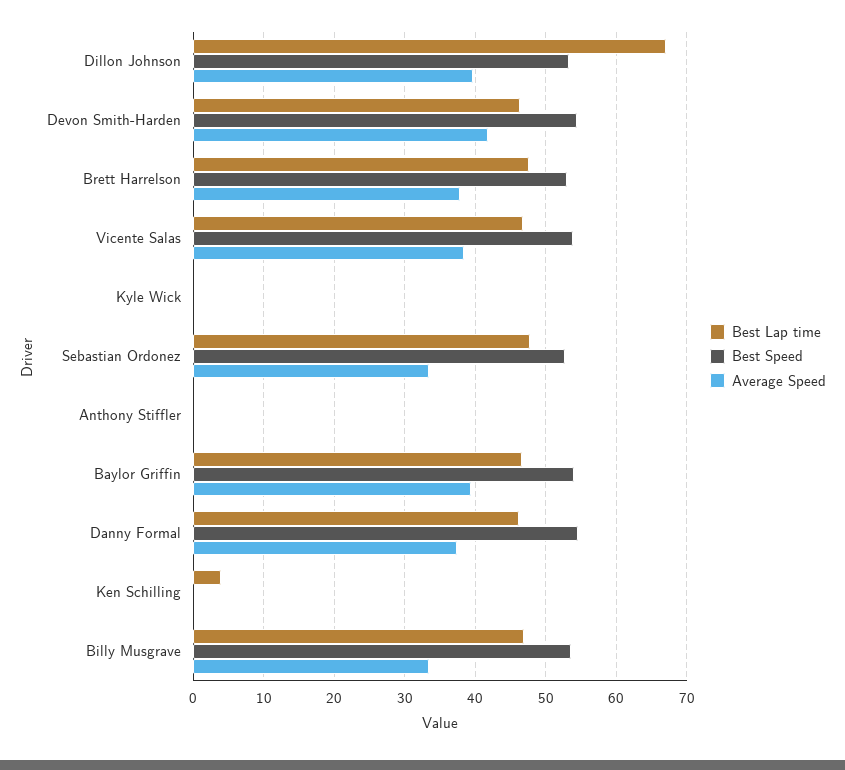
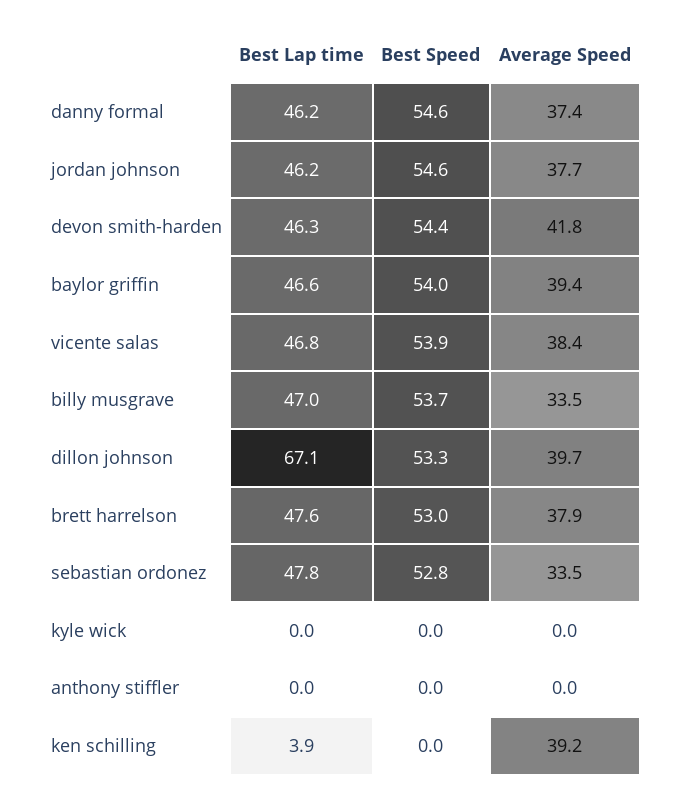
Average Speed, Ken Schilling: 0 -> 39.2
Best Lap time, jordan johnson: none -> 46.2
Best Speed, jordan johnson: none -> 54.6
Average Speed, jordan johnson: none -> 37.7

